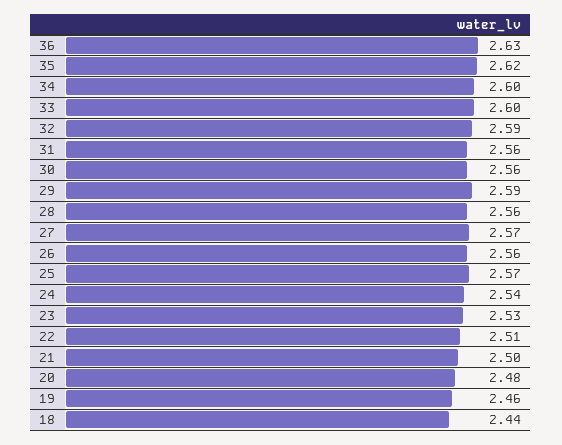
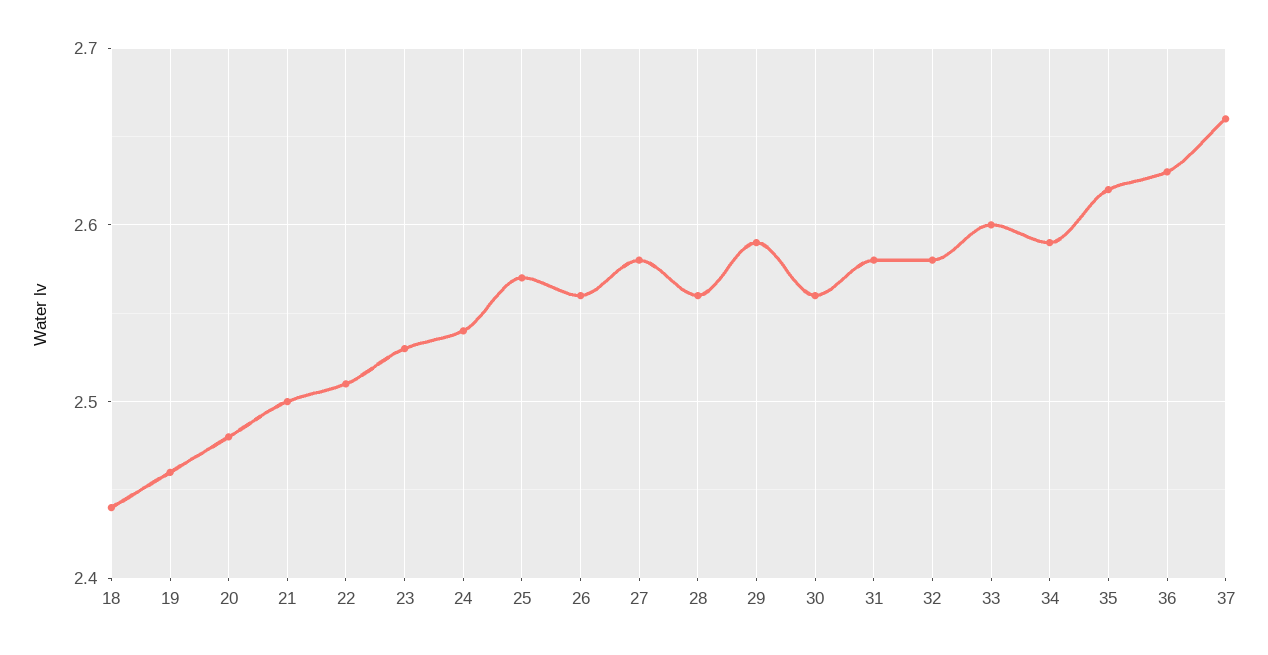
34: 2.6 -> 2.59
32: 2.59 -> 2.58
31: 2.56 -> 2.58
27: 2.57 -> 2.58
37: none -> 2.66

